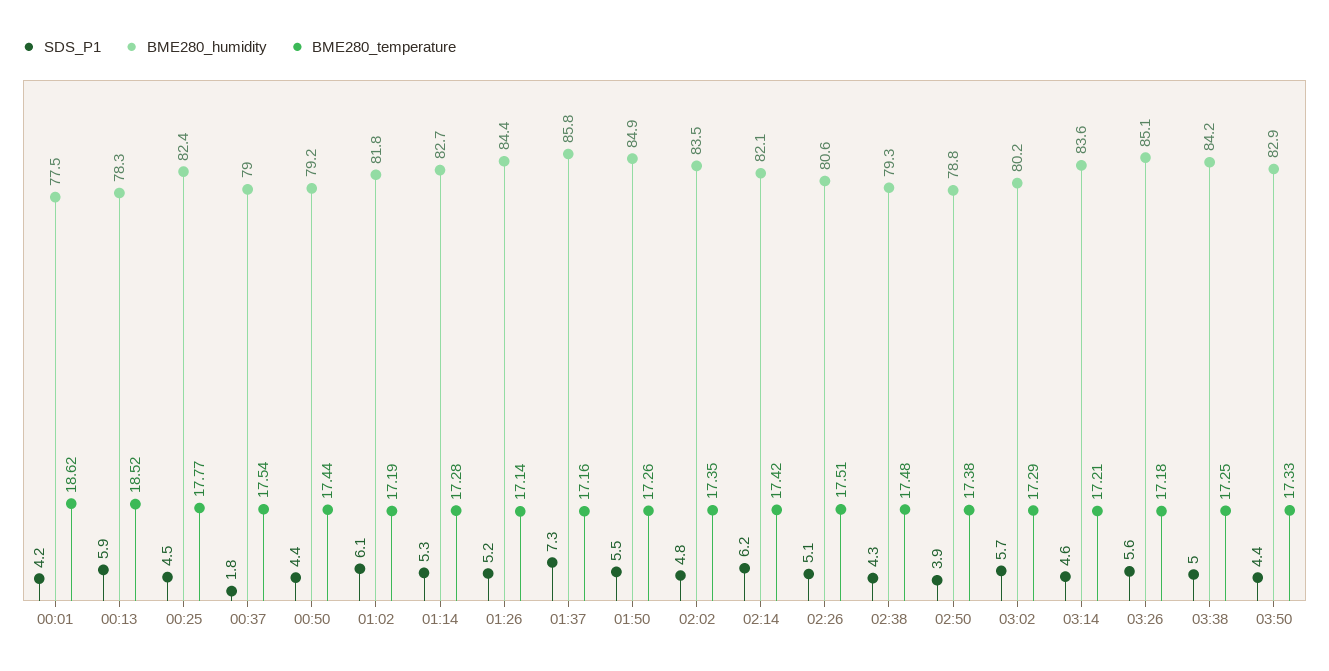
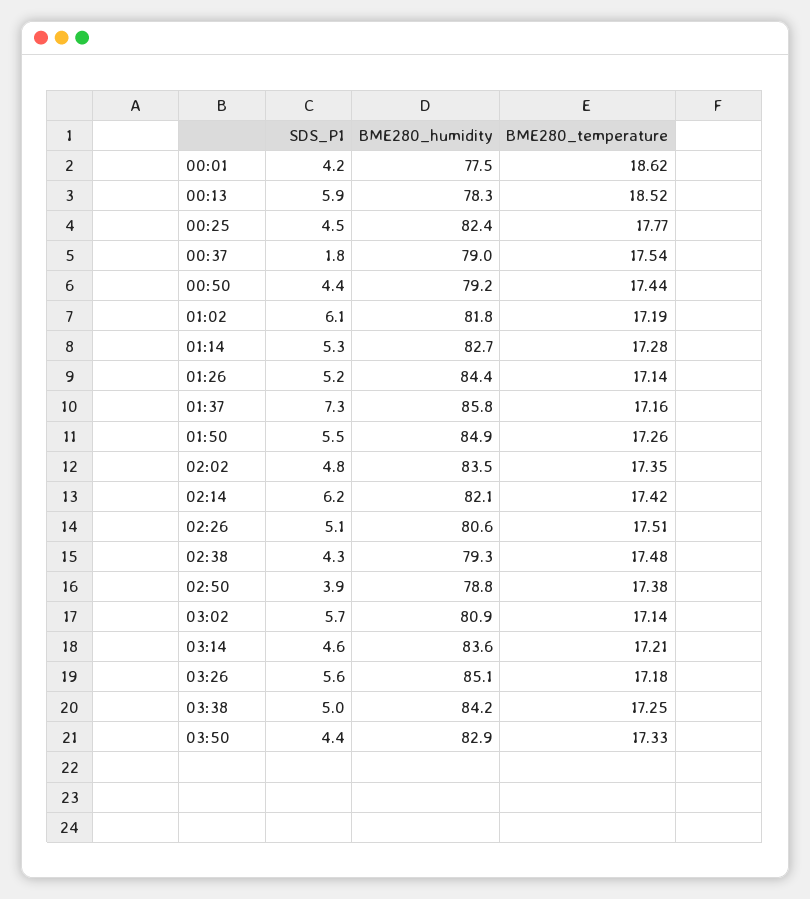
BME280_humidity, 03:02: 80.2 -> 80.9
BME280_temperature, 03:02: 17.29 -> 17.14

